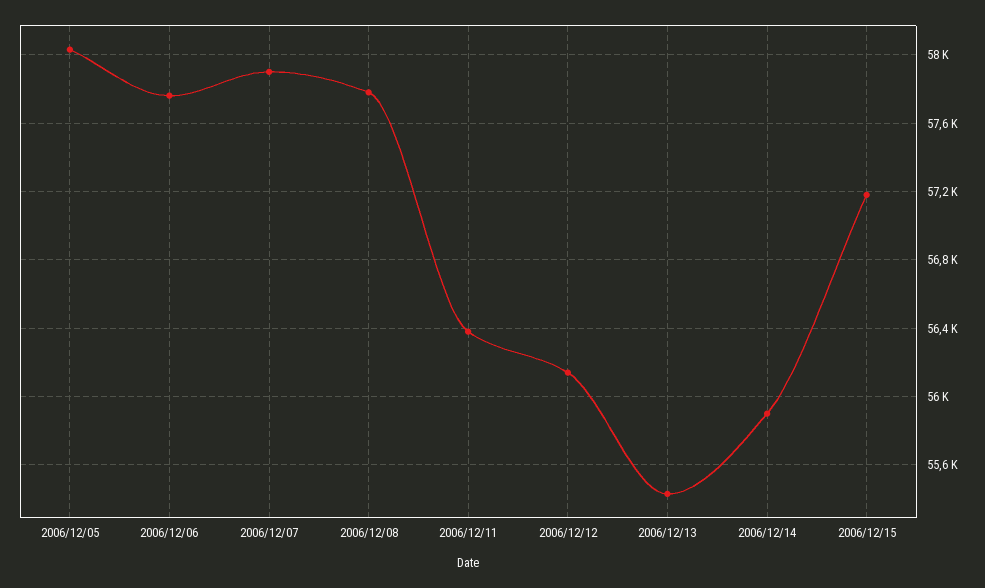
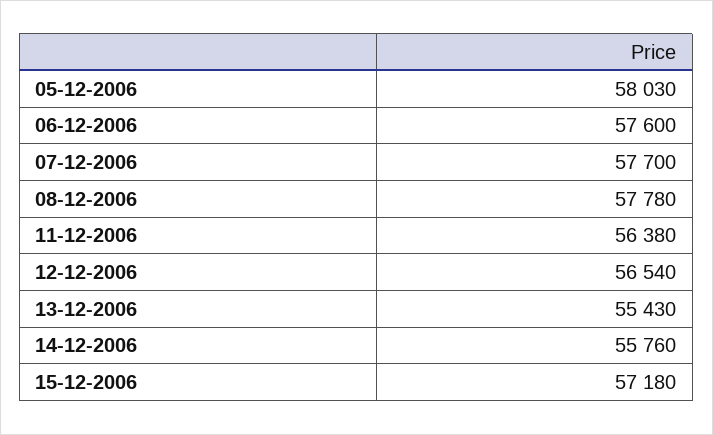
2006/12/06: 57750 -> 57600
2006/12/07: 57900 -> 57700
2006/12/12: 56150 -> 56540
2006/12/14: 55900 -> 55760

